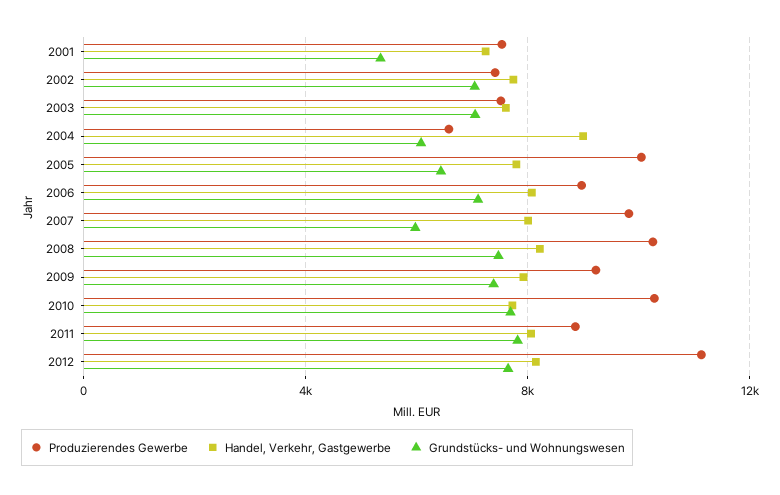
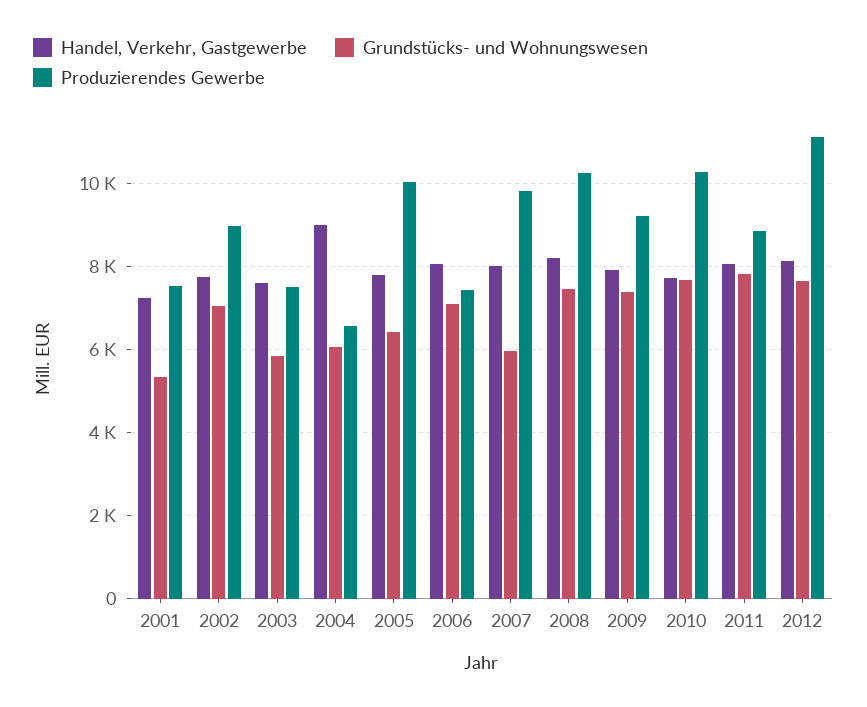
Produzierendes Gewerbe, 2002: 7500 -> 9000
Grundstücks- und Wohnungswesen, 2003: 7000 -> 5800
Produzierendes Gewerbe, 2006: 9000 -> 7400

